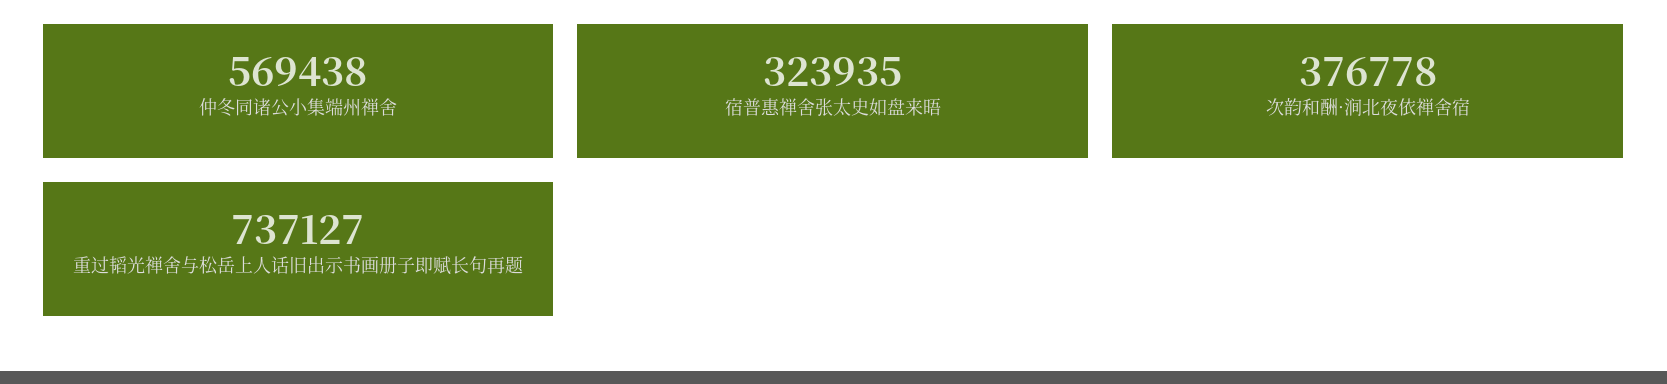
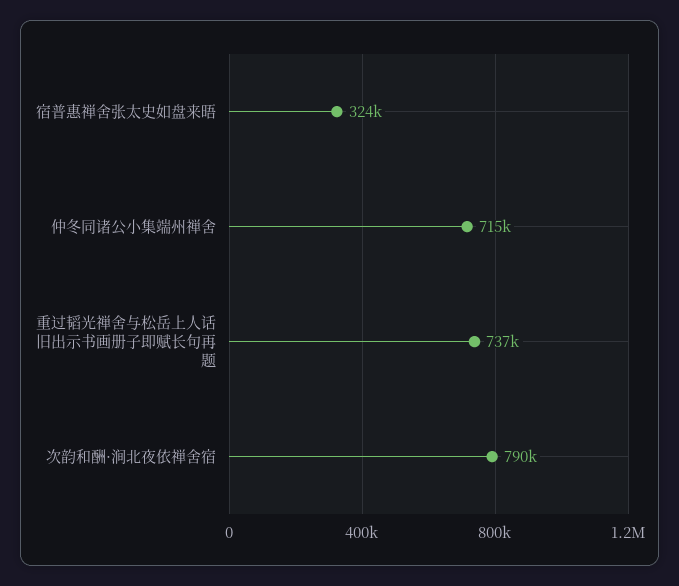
仲冬同诸公小集端州禅舍: 569438 -> 715000
次韵和酬·涧北夜依禅舍宿: 376778 -> 790000

